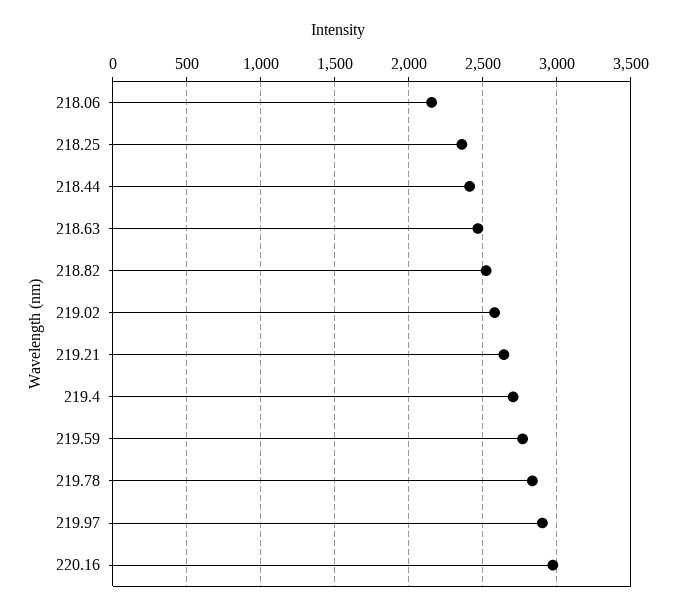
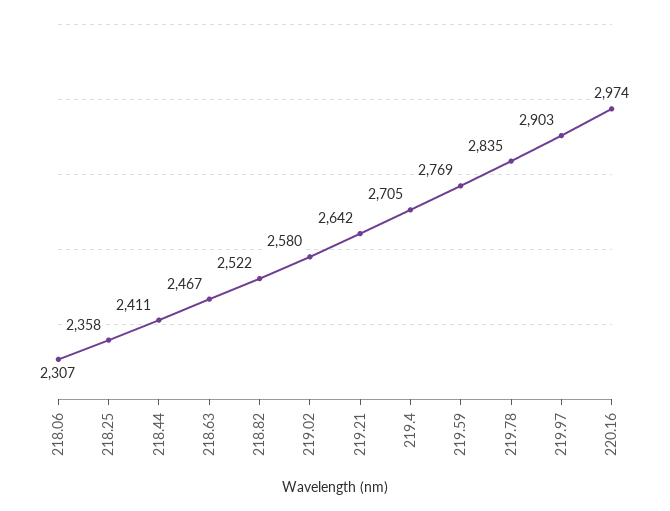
218.06: 2150 -> 2307

